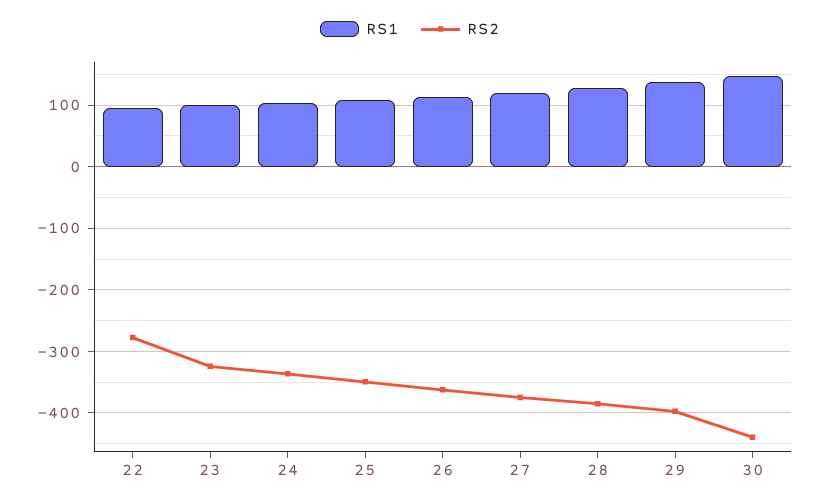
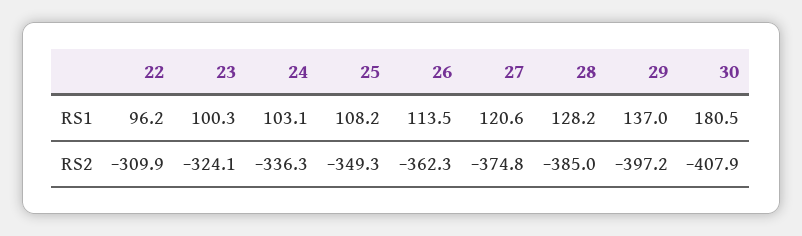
RS2, 22: -280 -> -309.9
RS1, 30: 150 -> 180.5
RS2, 30: -440 -> -407.9

